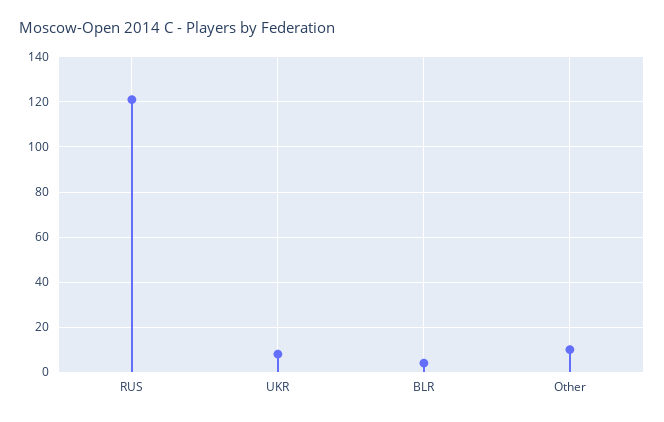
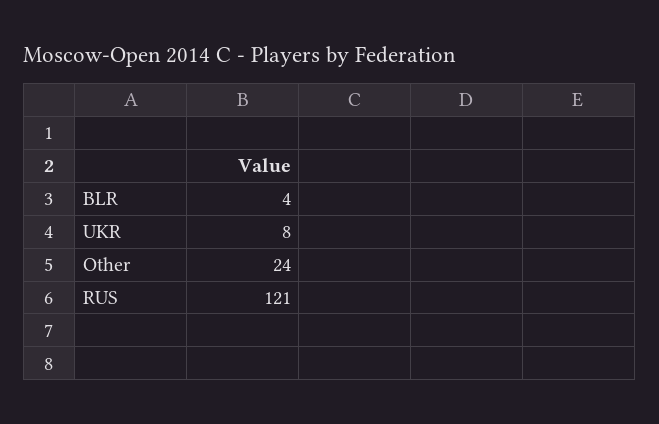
Other: 10 -> 24

